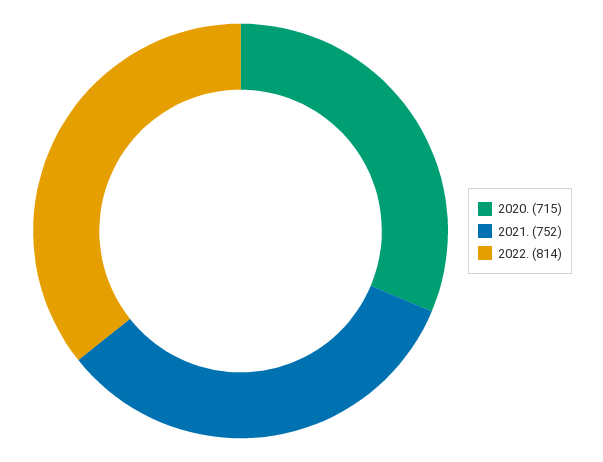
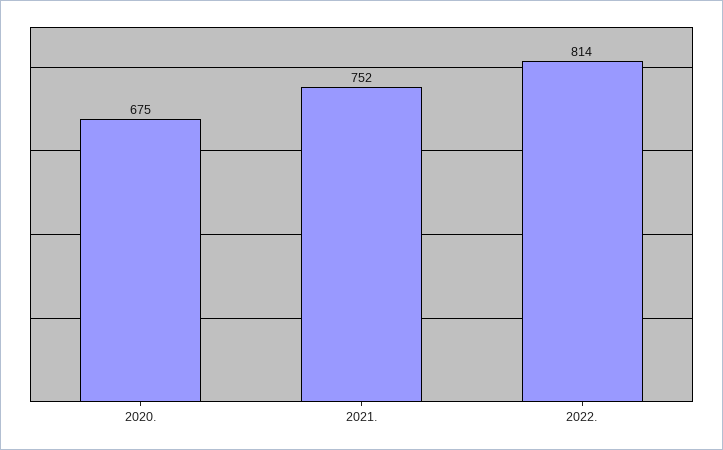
2020.: 715 -> 675

